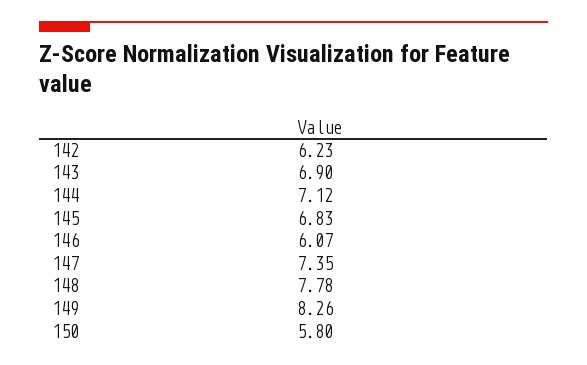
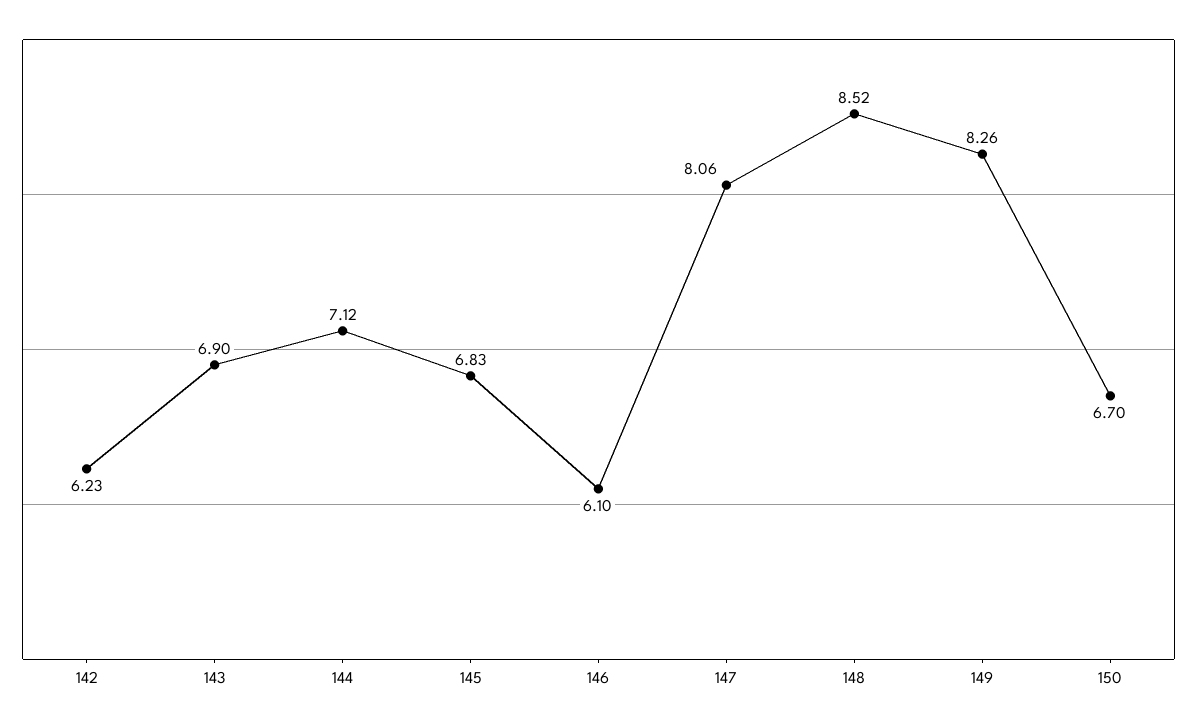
146: 6.07 -> 6.1
147: 7.35 -> 8.06
148: 7.78 -> 8.52
150: 5.8 -> 6.7

